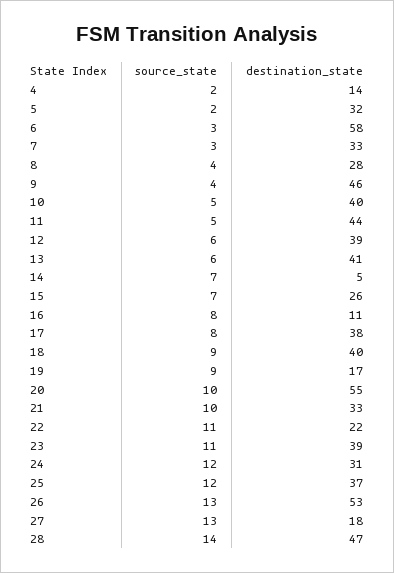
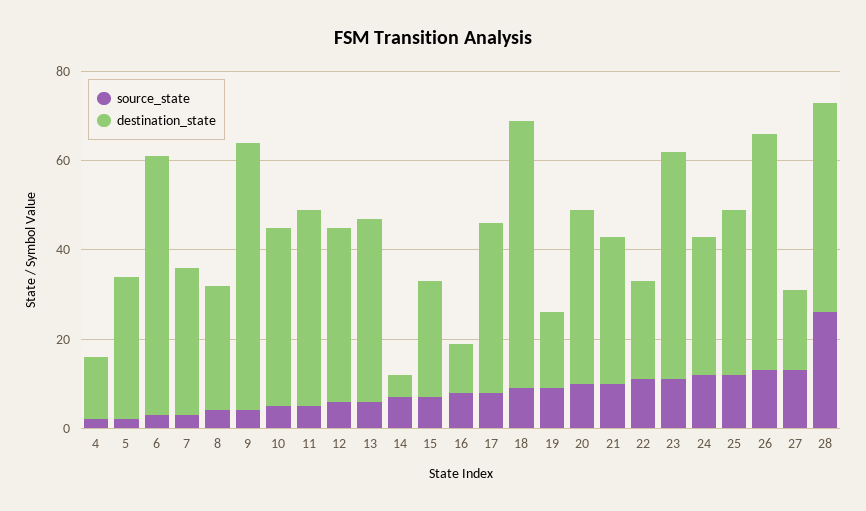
destination_state, 9: 46 -> 60
destination_state, 18: 40 -> 60
destination_state, 20: 55 -> 40
destination_state, 23: 39 -> 50
source_state, 28: 14 -> 25

